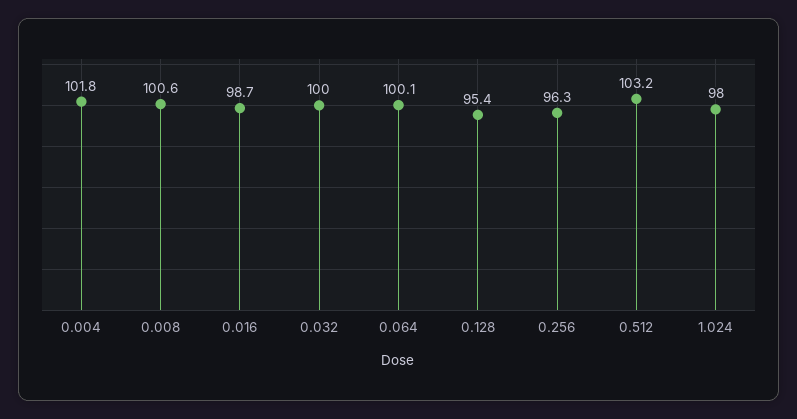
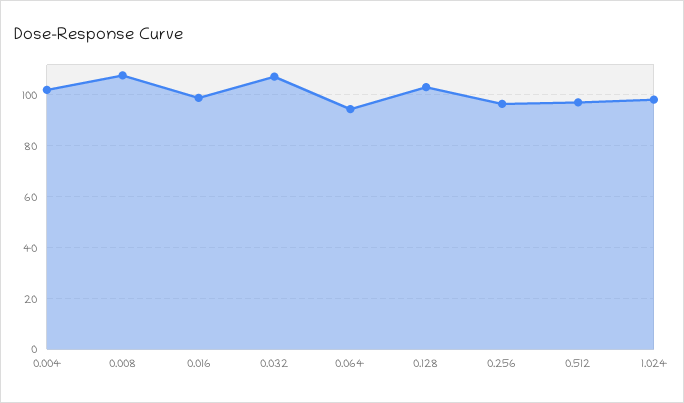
0.008: 100.6 -> 107.5
0.032: 100 -> 107.5
0.064: 100.1 -> 95
0.128: 95.4 -> 102.5
0.512: 103.2 -> 97.5

